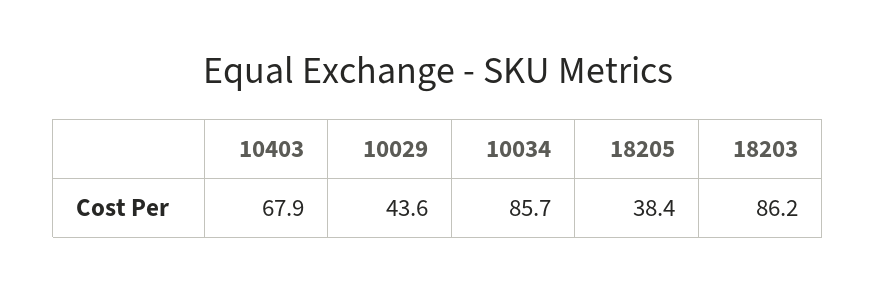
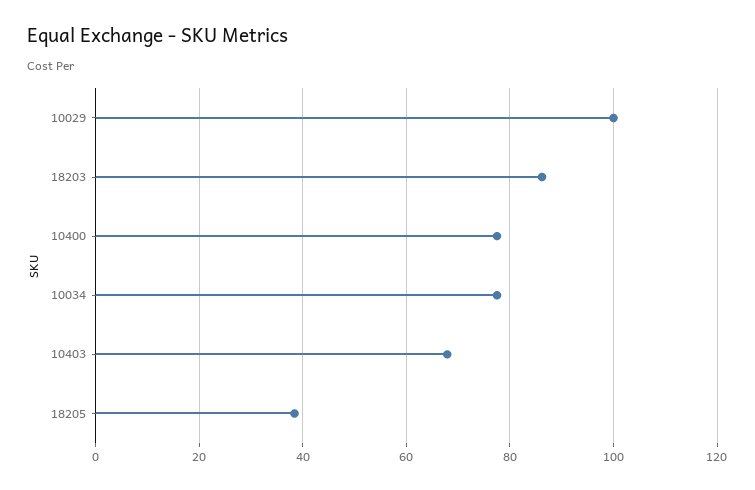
10029: 43.6 -> 100
10034: 85.7 -> 78
10400: none -> 78

